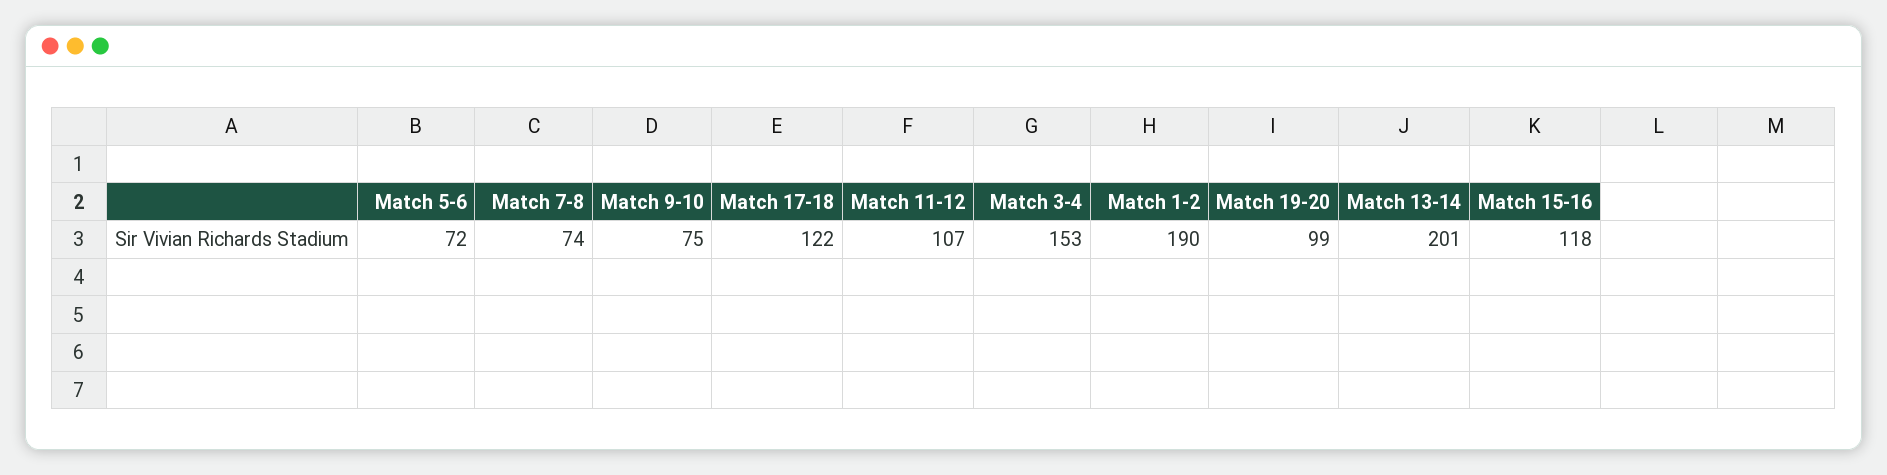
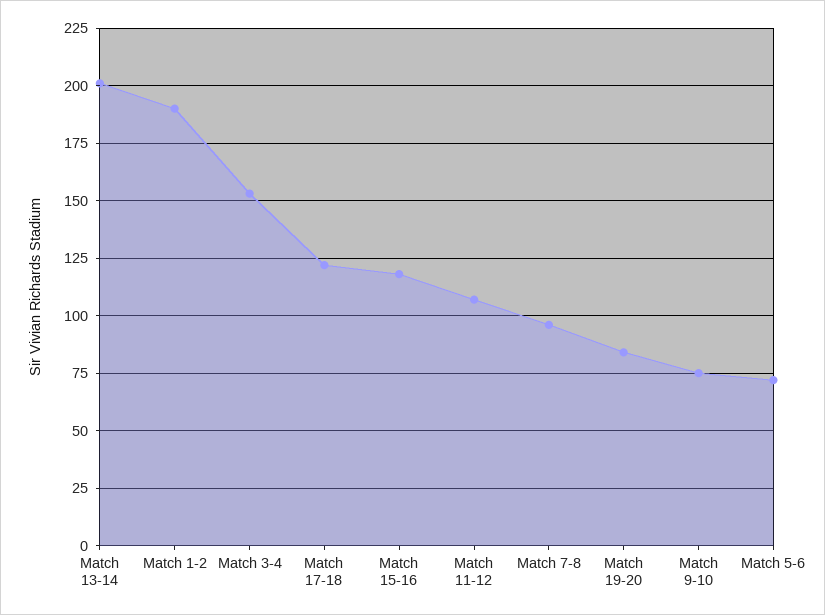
Match 7-8: 74 -> 95
Match 19-20: 99 -> 85

